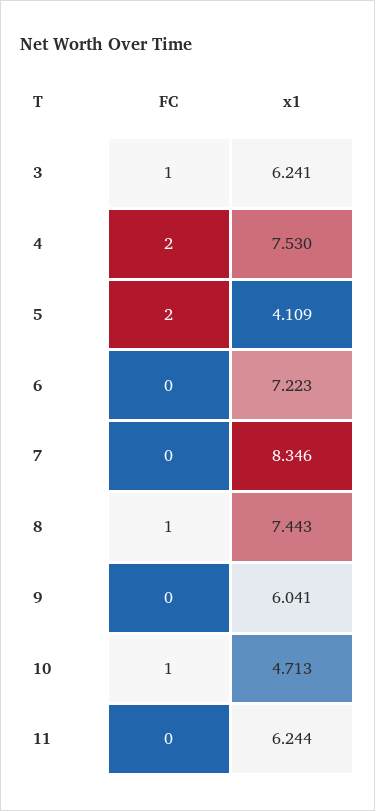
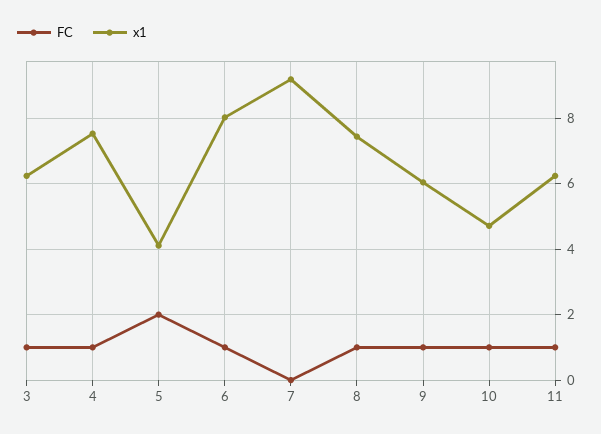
FC, 4: 2 -> 1
FC, 6: 0 -> 1
x1, 6: 7.223 -> 8
x1, 7: 8.346 -> 9.2
FC, 9: 0 -> 1
FC, 11: 0 -> 1

